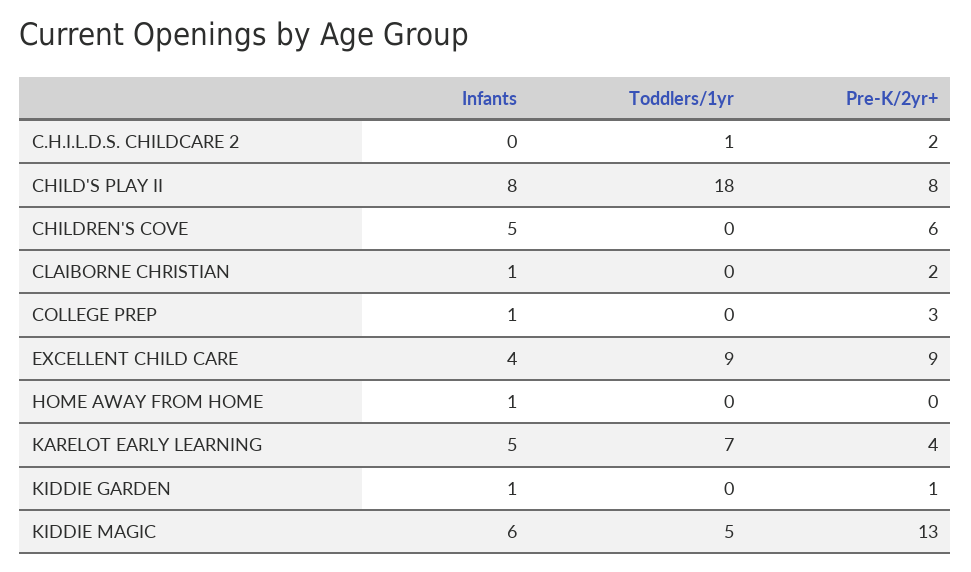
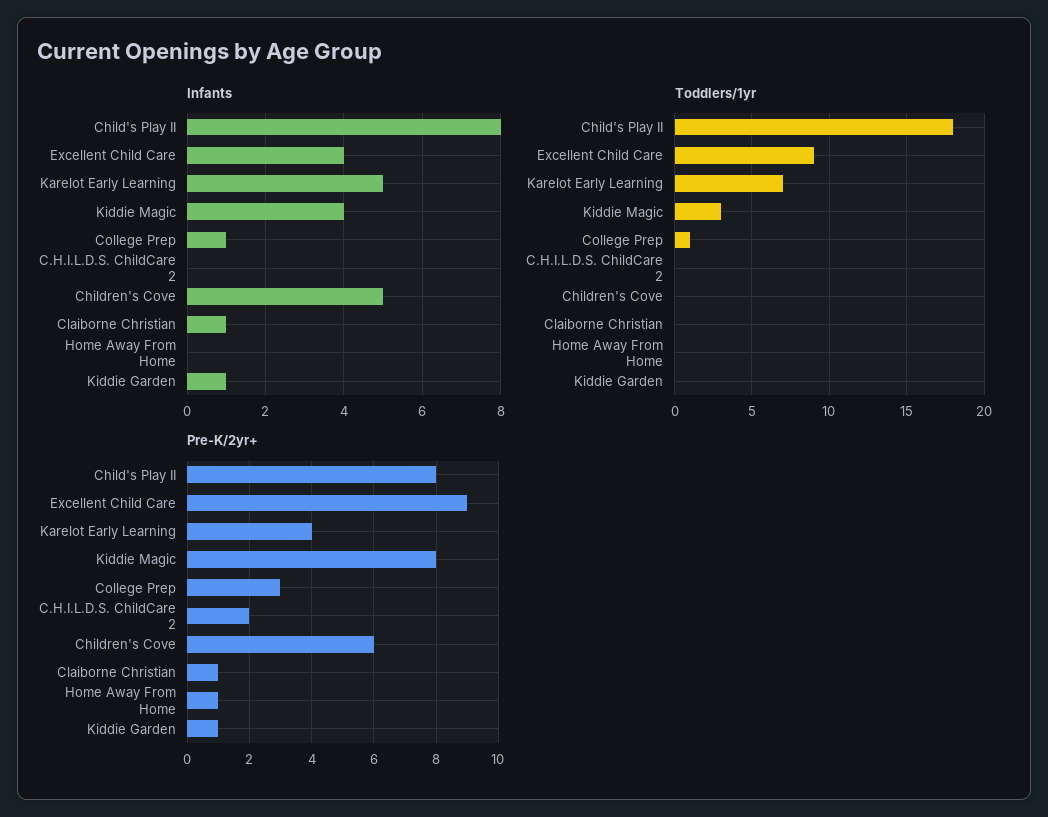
Toddlers/1yr, C.H.I.L.D.S. CHILDCARE 2: 1 -> 0
Pre-K/2yr+, CLAIBORNE CHRISTIAN: 2 -> 1
Toddlers/1yr, COLLEGE PREP: 0 -> 1
Infants, HOME AWAY FROM HOME: 1 -> 0
Pre-K/2yr+, HOME AWAY FROM HOME: 0 -> 1
Infants, KIDDIE MAGIC: 6 -> 4
Toddlers/1yr, KIDDIE MAGIC: 5 -> 3
Pre-K/2yr+, KIDDIE MAGIC: 13 -> 8

